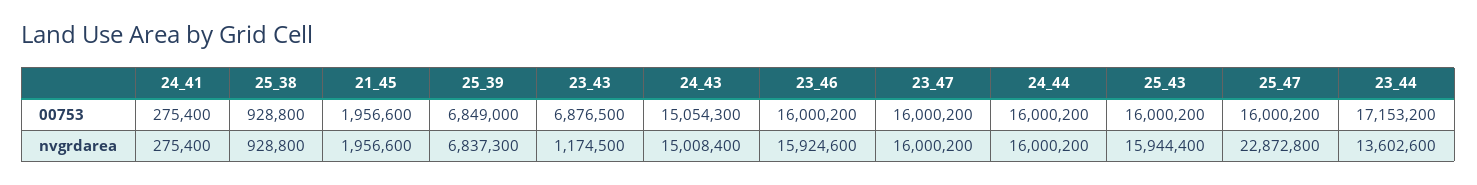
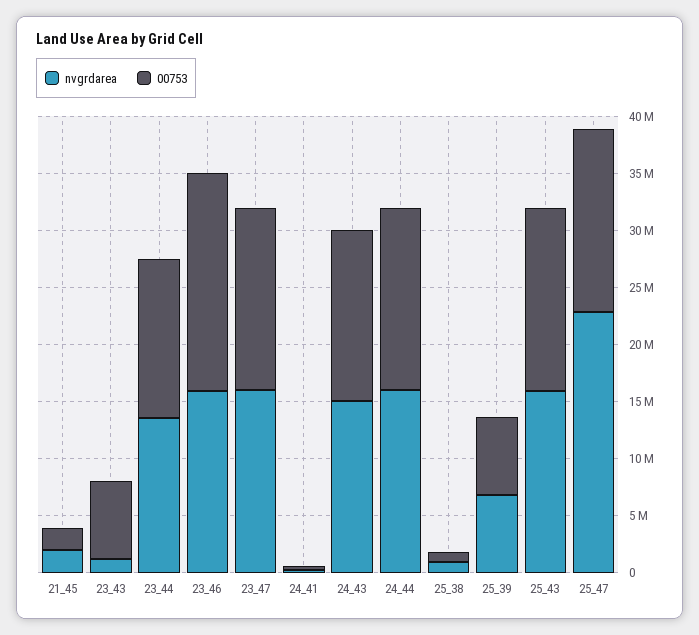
00753, 23_46: 16000200 -> 19000000
00753, 23_44: 17153200 -> 14000000

